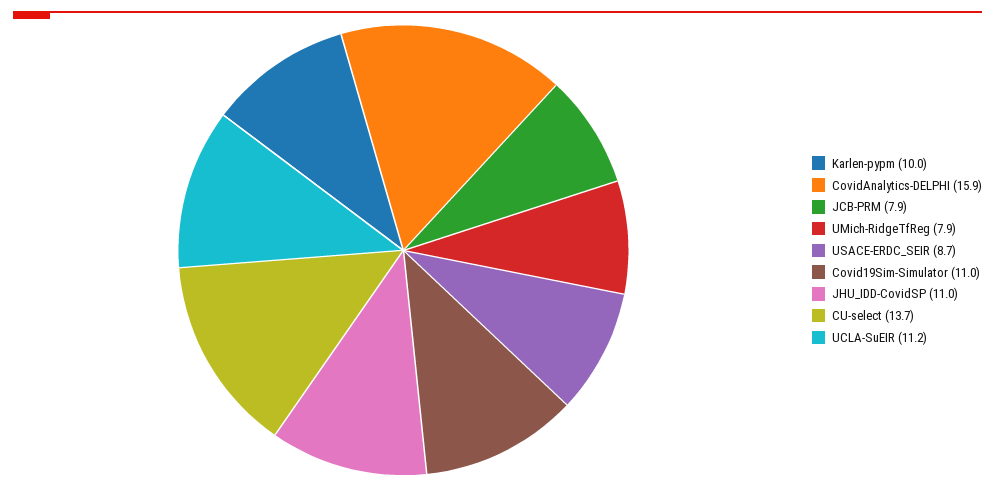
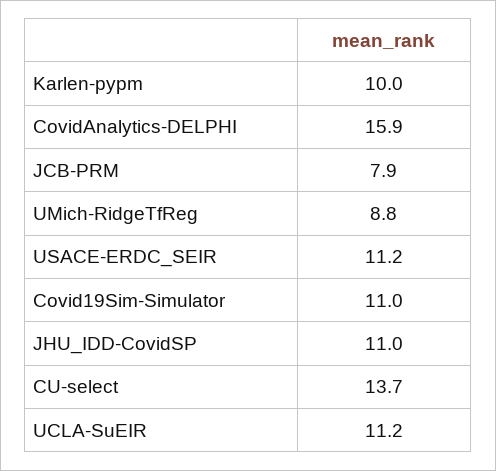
UMich-RidgeTfReg: 7.9 -> 8.8
USACE-ERDC_SEIR: 8.7 -> 11.2

